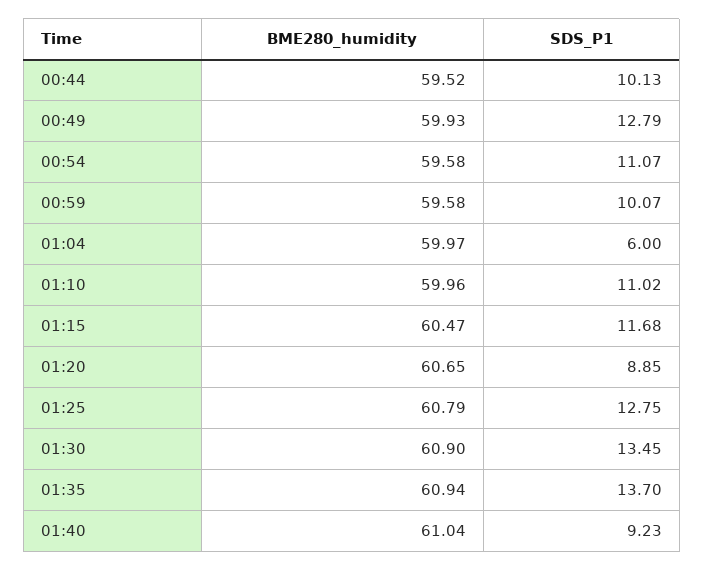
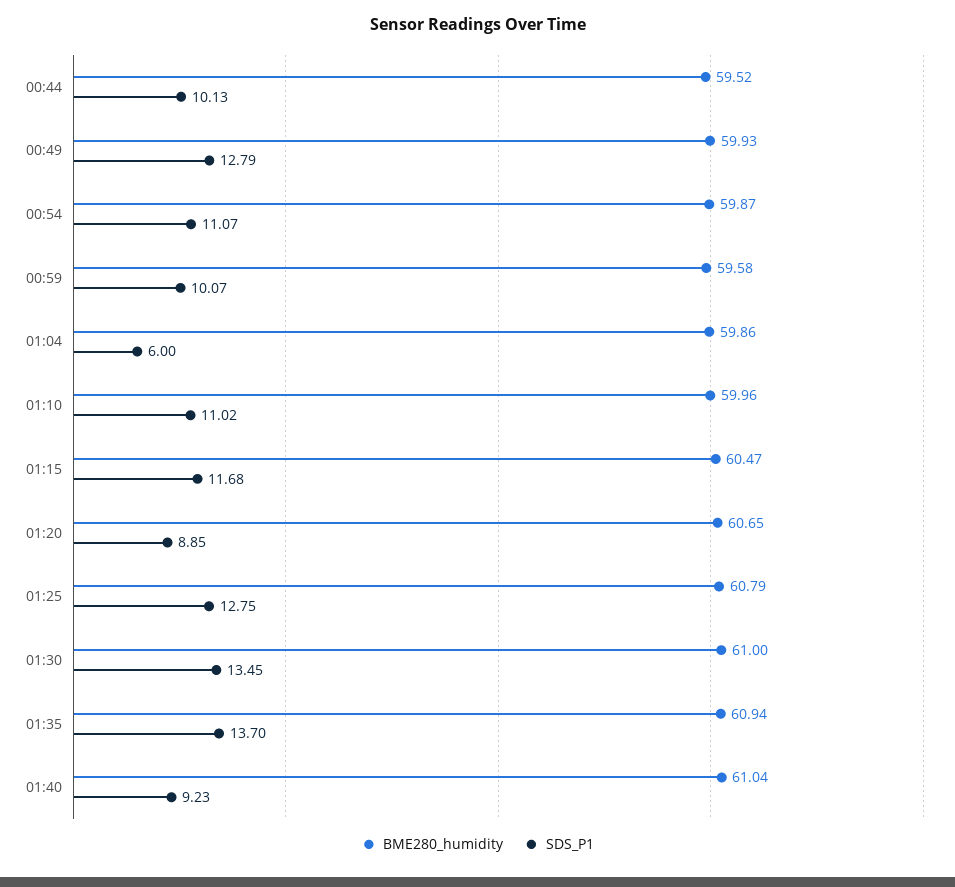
BME280_humidity, 00:54: 59.58 -> 59.87
BME280_humidity, 01:04: 59.97 -> 59.86
BME280_humidity, 01:30: 60.9 -> 61

